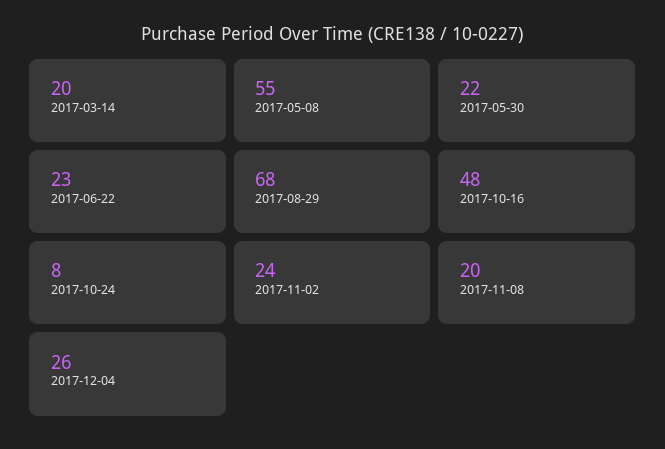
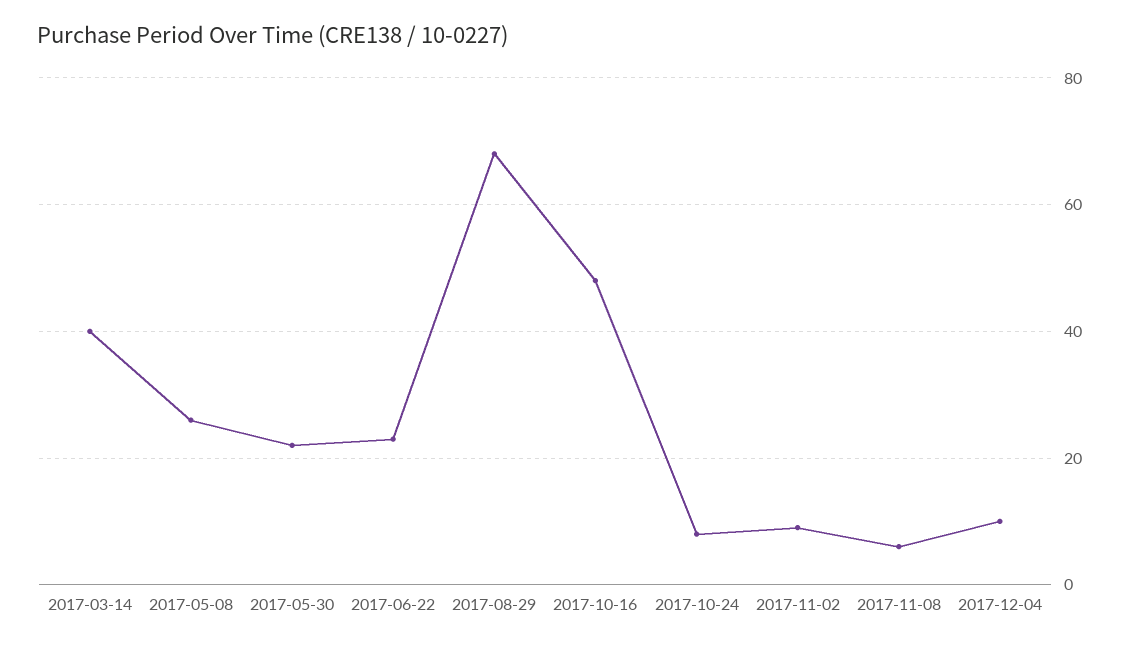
2017-03-14: 20 -> 40
2017-05-08: 55 -> 25
2017-11-02: 24 -> 10
2017-11-08: 20 -> 5
2017-12-04: 26 -> 10

